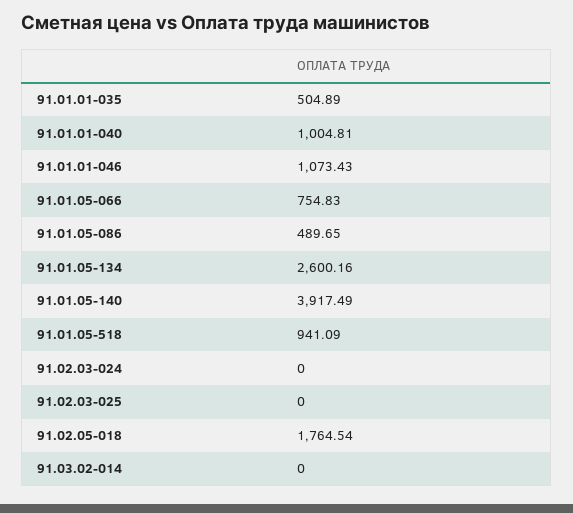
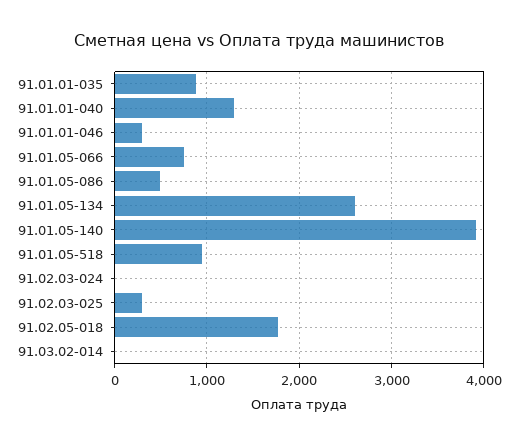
91.01.01-035: 504.89 -> 900
91.01.01-040: 1004.81 -> 1300
91.01.01-046: 1073.43 -> 300
91.02.03-025: 0 -> 300

